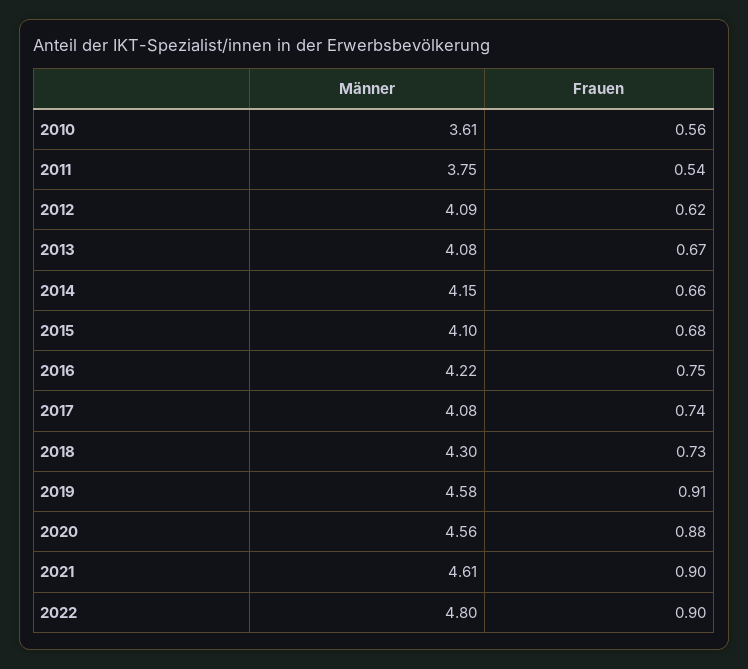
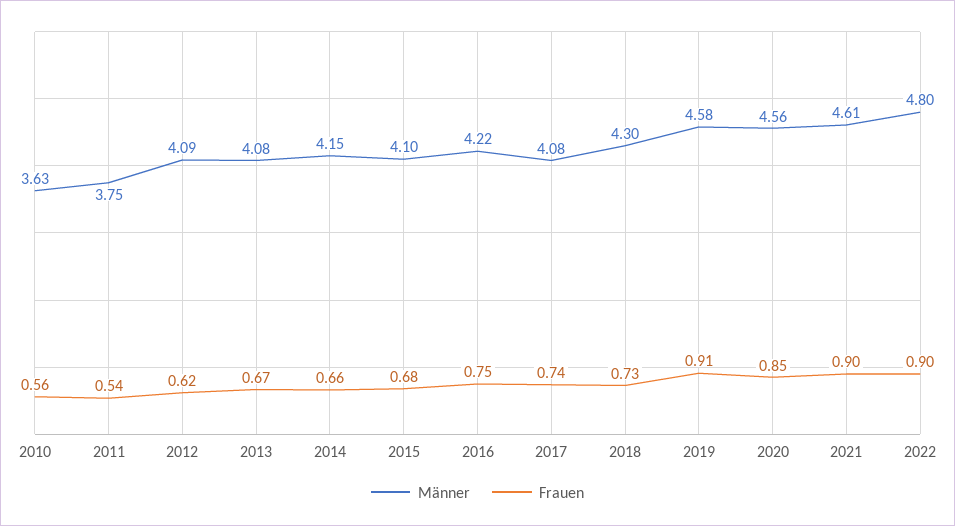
Männer, 2010: 3.61 -> 3.63
Frauen, 2020: 0.88 -> 0.85

